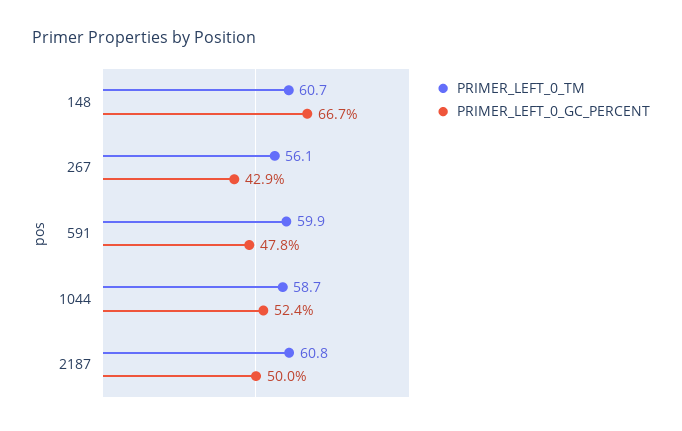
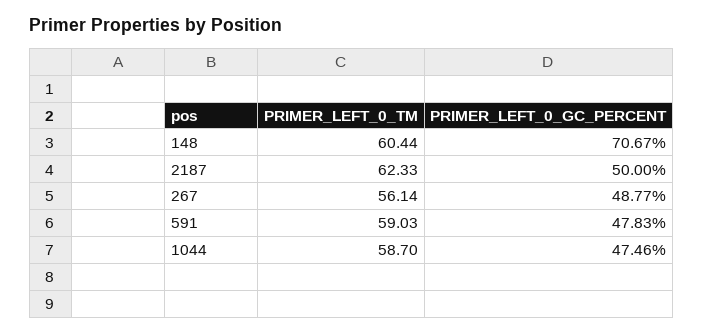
PRIMER_LEFT_0_TM, 148: 60.7 -> 60.44
PRIMER_LEFT_0_GC_PERCENT, 148: 66.7 -> 70.67
PRIMER_LEFT_0_GC_PERCENT, 267: 42.9 -> 48.77
PRIMER_LEFT_0_TM, 591: 59.9 -> 59.03
PRIMER_LEFT_0_GC_PERCENT, 1044: 52.4 -> 47.46
PRIMER_LEFT_0_TM, 2187: 60.8 -> 62.33

